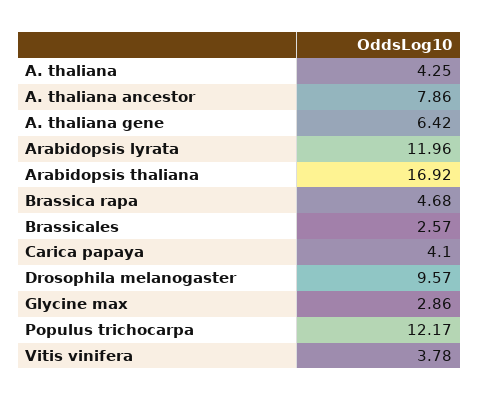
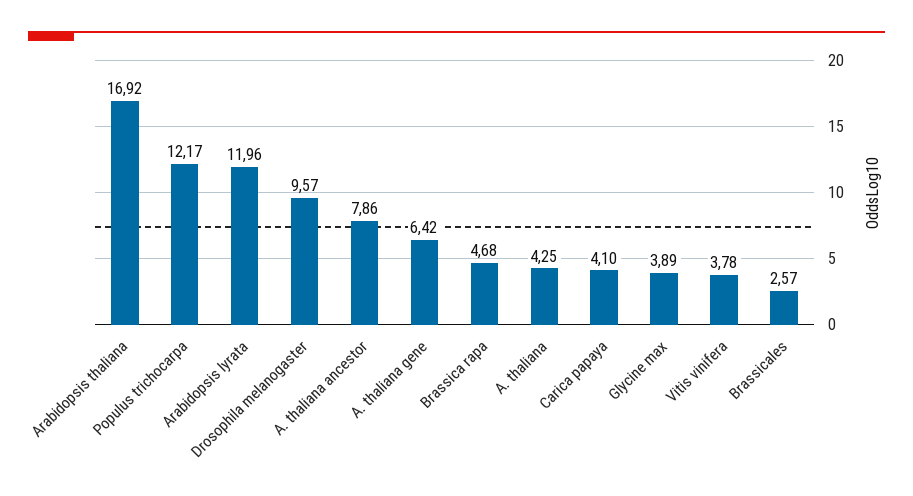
Glycine max: 2.86 -> 3.89

